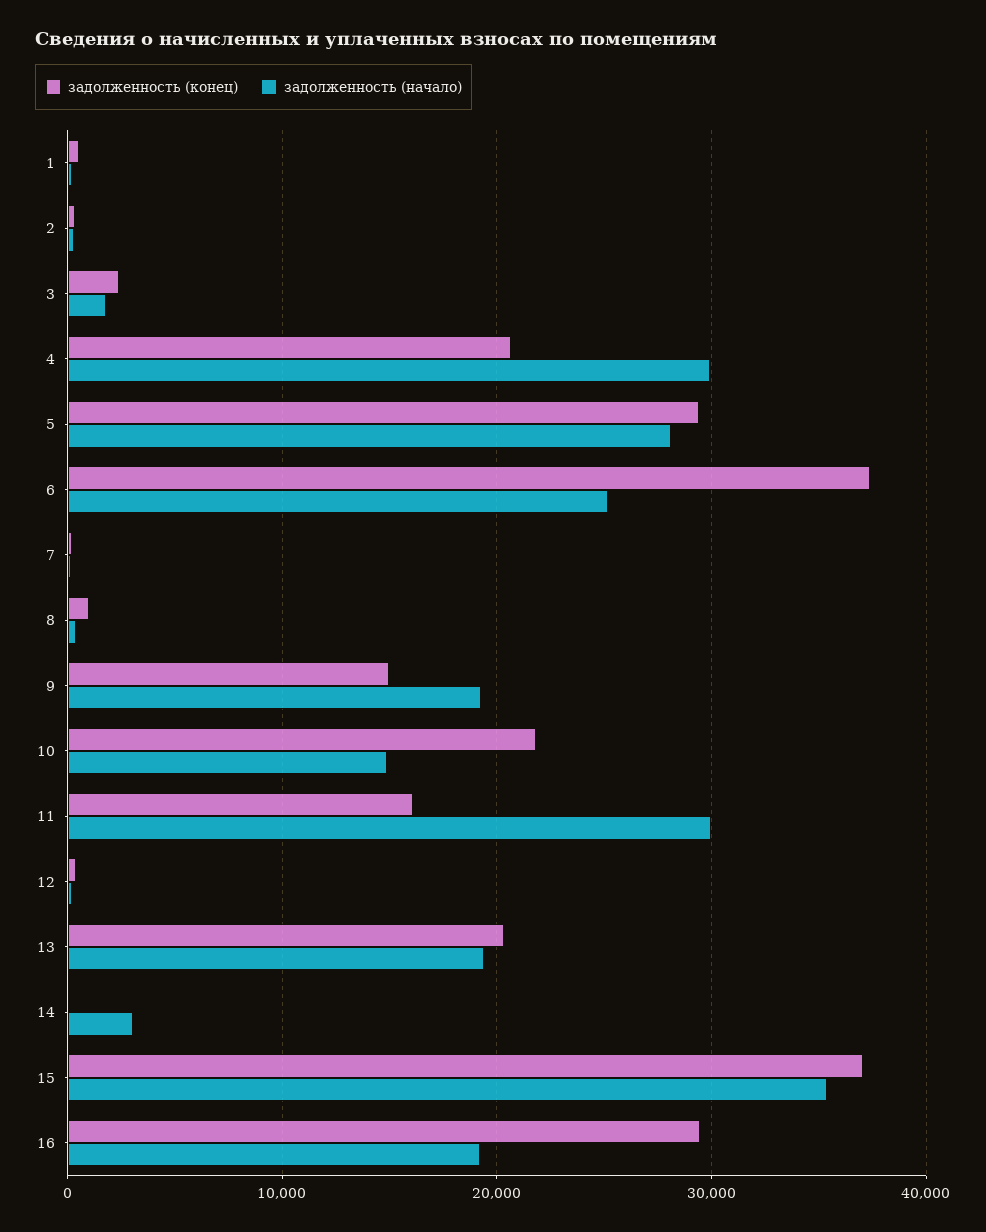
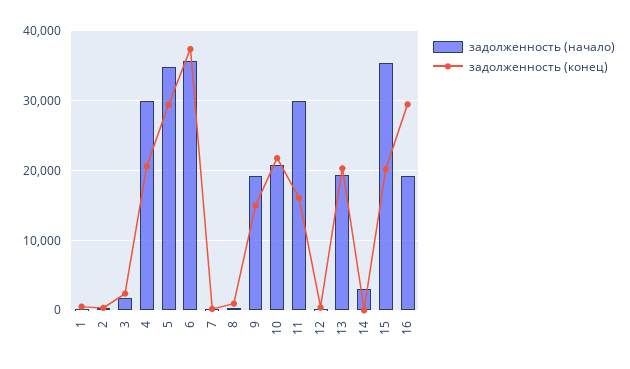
задолженность (начало), 5: 28000 -> 35000
задолженность (начало), 6: 25000 -> 36000
задолженность (начало), 10: 15000 -> 21000
задолженность (конец), 15: 37000 -> 20000

